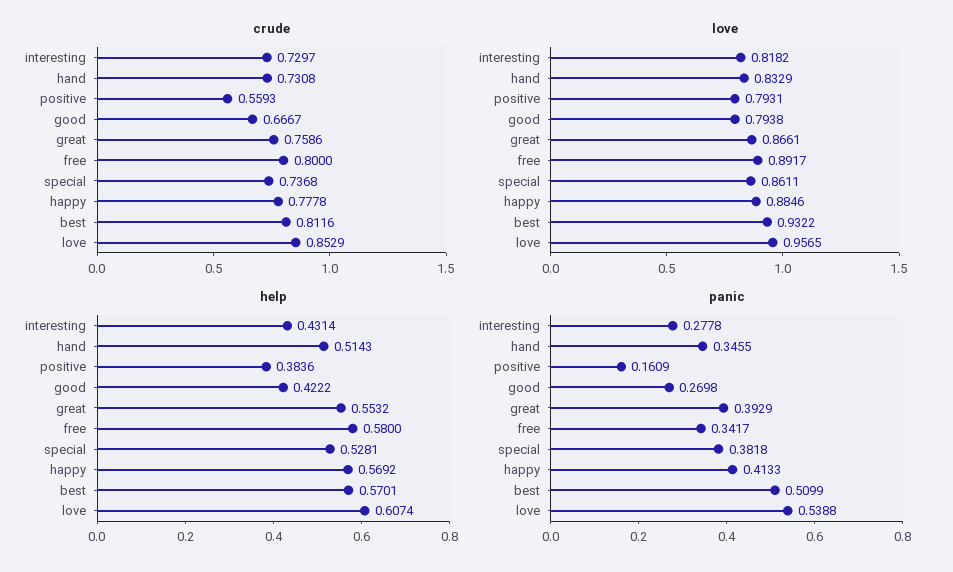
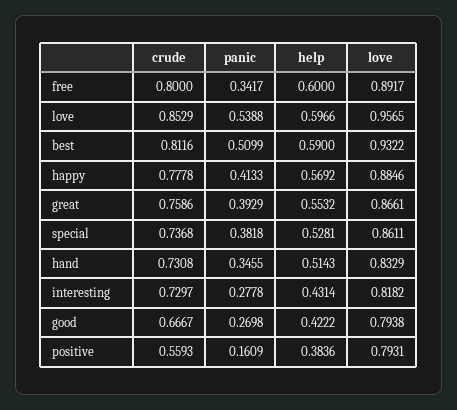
help, free: 0.58 -> 0.6
help, best: 0.5701 -> 0.59
help, love: 0.6074 -> 0.5966

